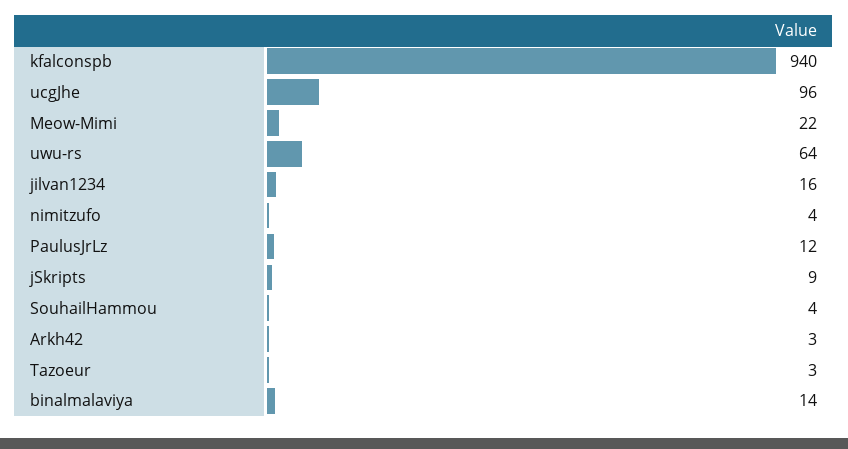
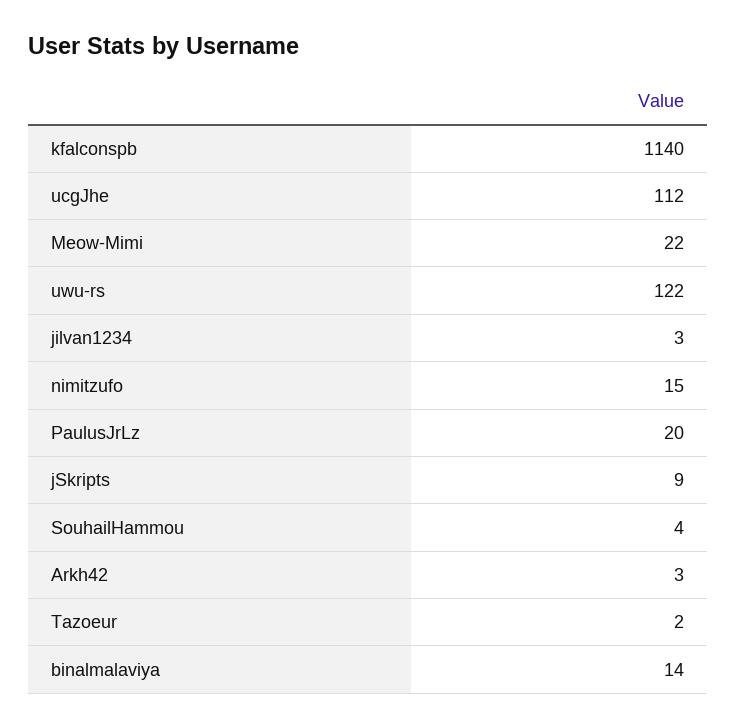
kfalconspb: 940 -> 1140
ucgJhe: 96 -> 112
uwu-rs: 64 -> 122
jilvan1234: 16 -> 3
nimitzufo: 4 -> 15
PaulusJrLz: 12 -> 20
Tazoeur: 3 -> 2

